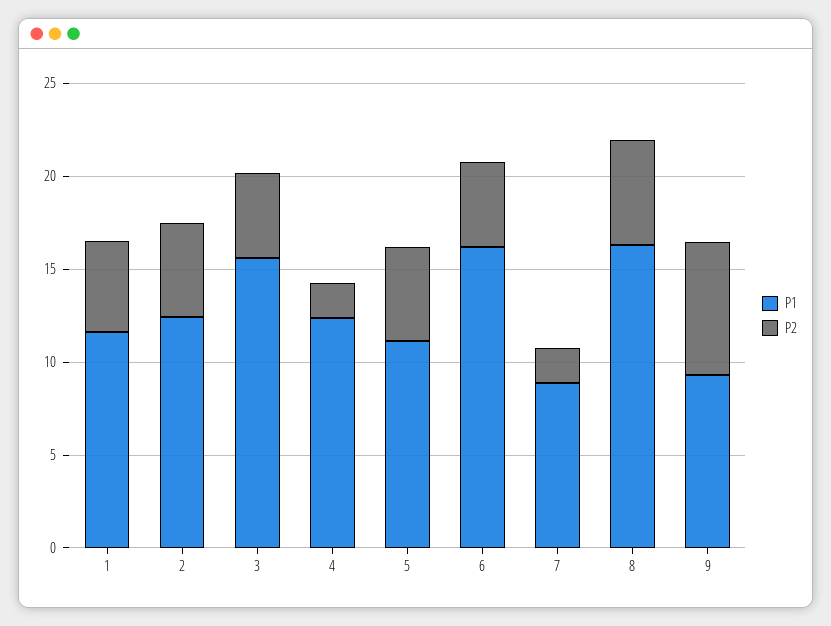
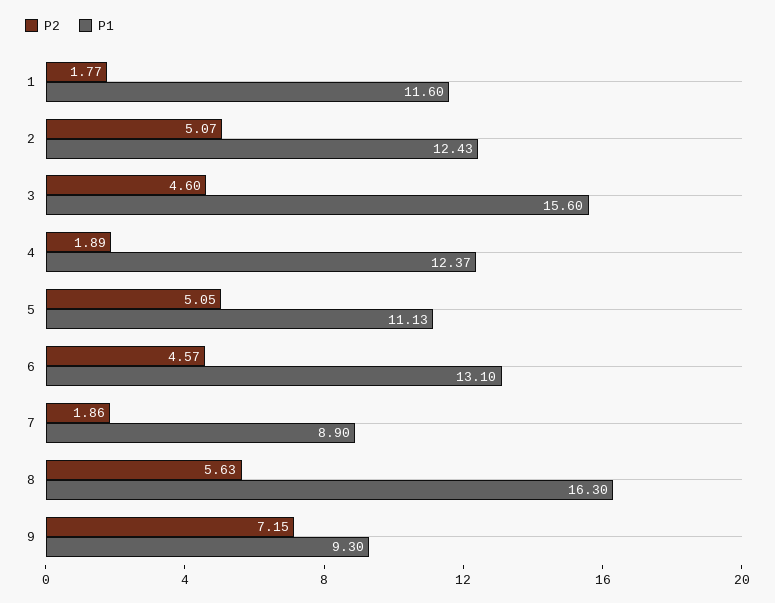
P2, 1: 5 -> 1.77
P1, 6: 16 -> 13.1

